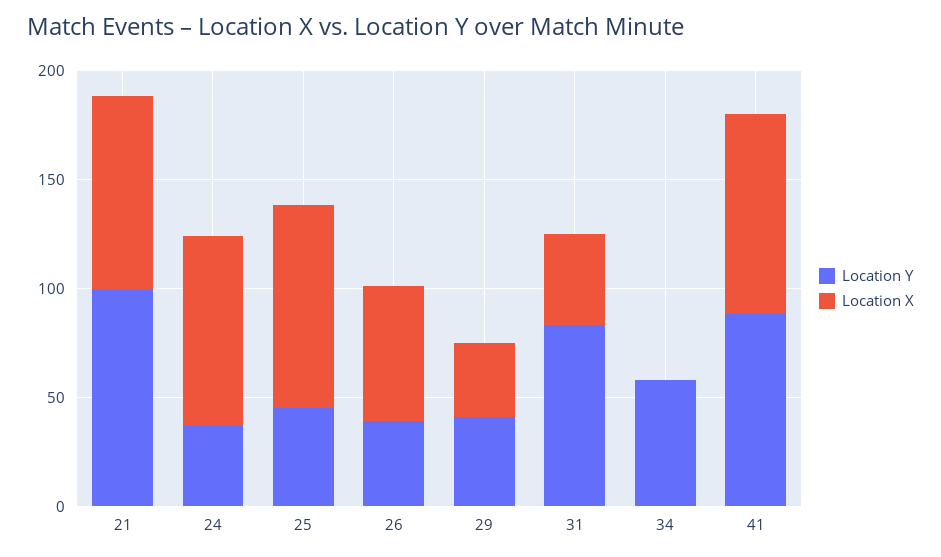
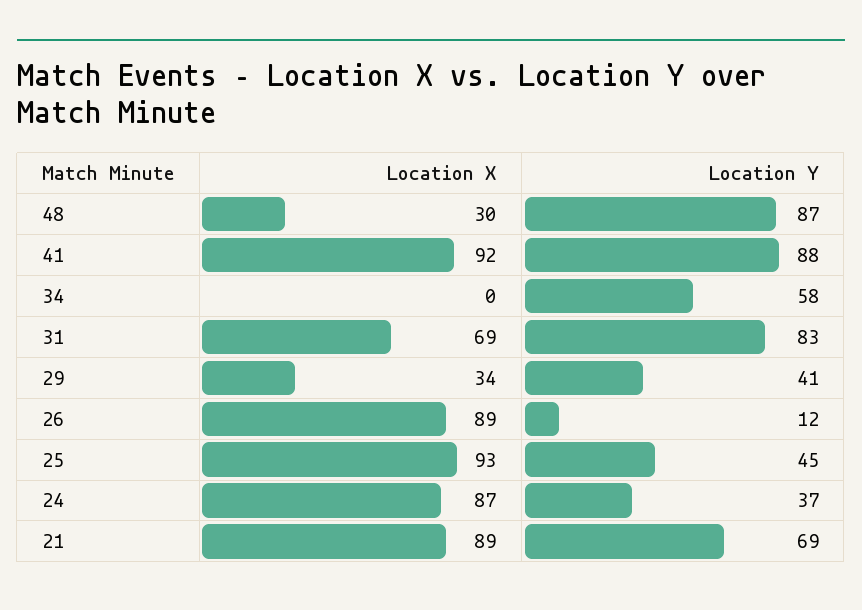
Location Y, 21: 100 -> 69
Location Y, 26: 40 -> 12
Location X, 26: 60 -> 89
Location X, 31: 40 -> 69
Location X, 48: none -> 30
Location Y, 48: none -> 87

